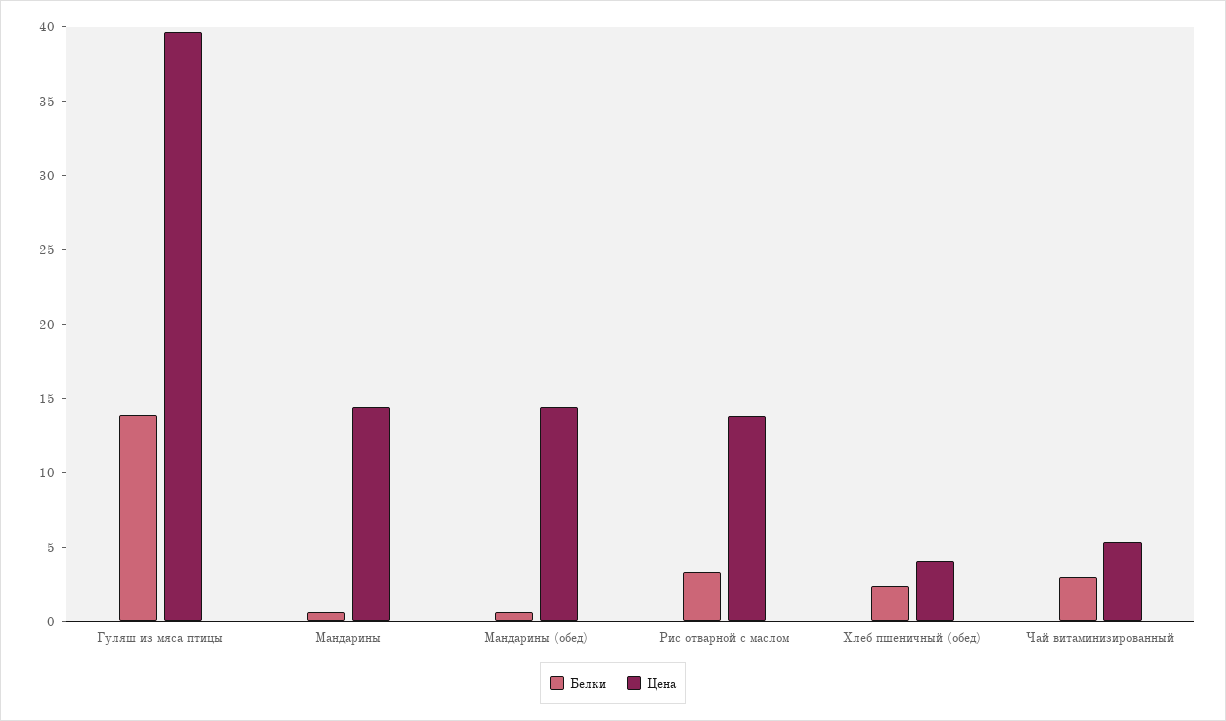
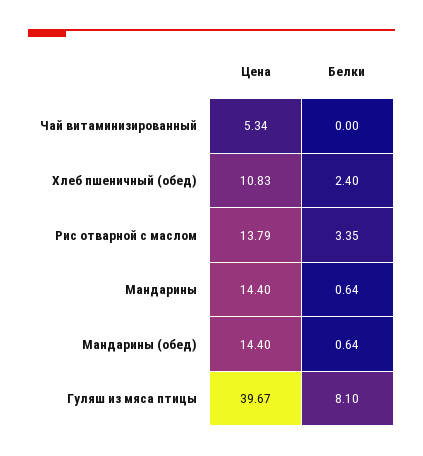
Белки, Гуляш из мяса птицы: 14 -> 8.1
Цена, Хлеб пшеничный (обед): 4 -> 10.83
Белки, Чай витаминизированный: 3 -> 0

